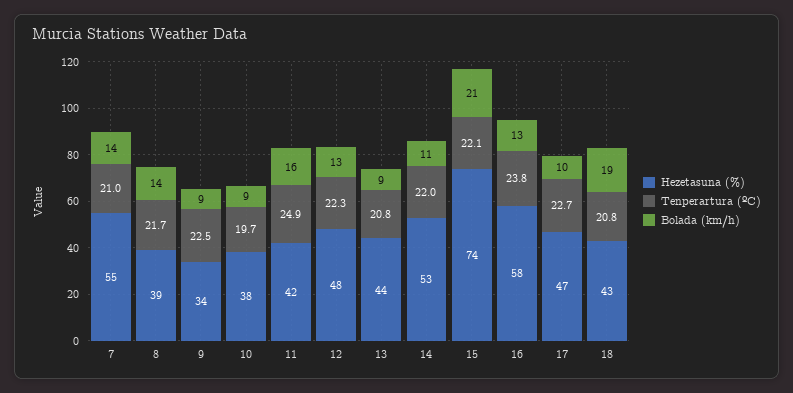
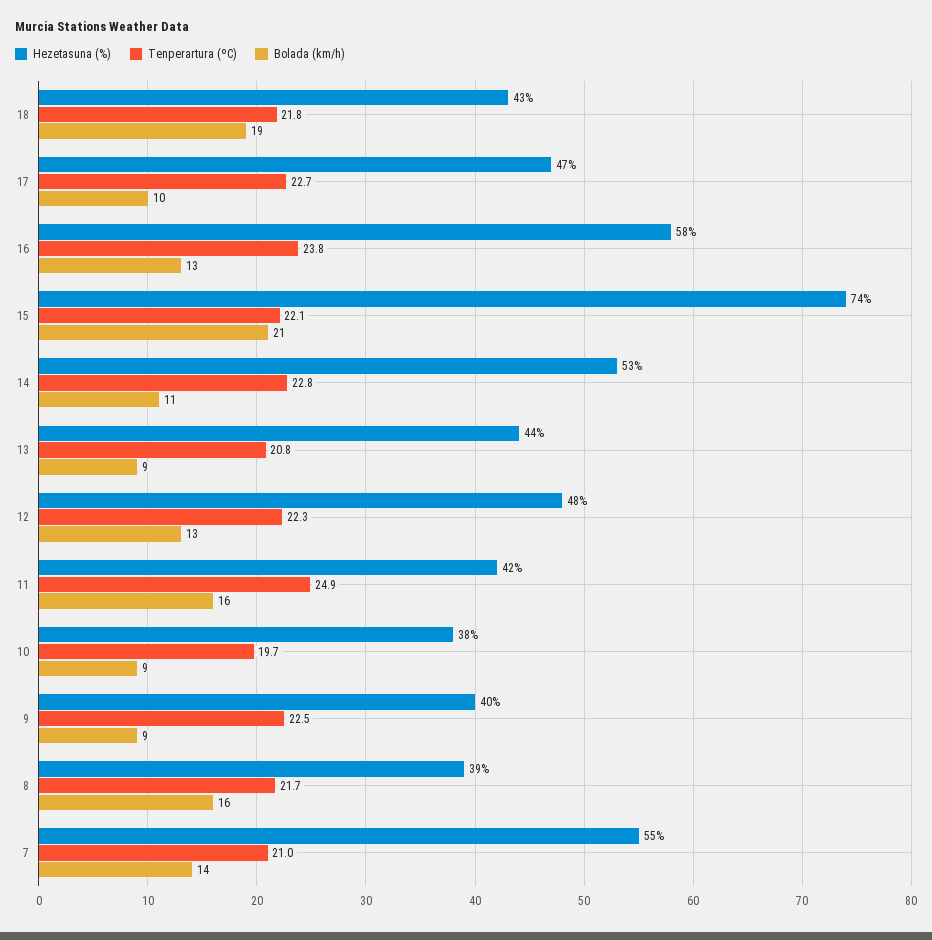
Bolada (km/h), 8: 14 -> 16
Hezetasuna (%), 9: 34 -> 40
Tenperartura (ºC), 14: 22 -> 22.8
Tenperartura (ºC), 18: 20.8 -> 21.8

